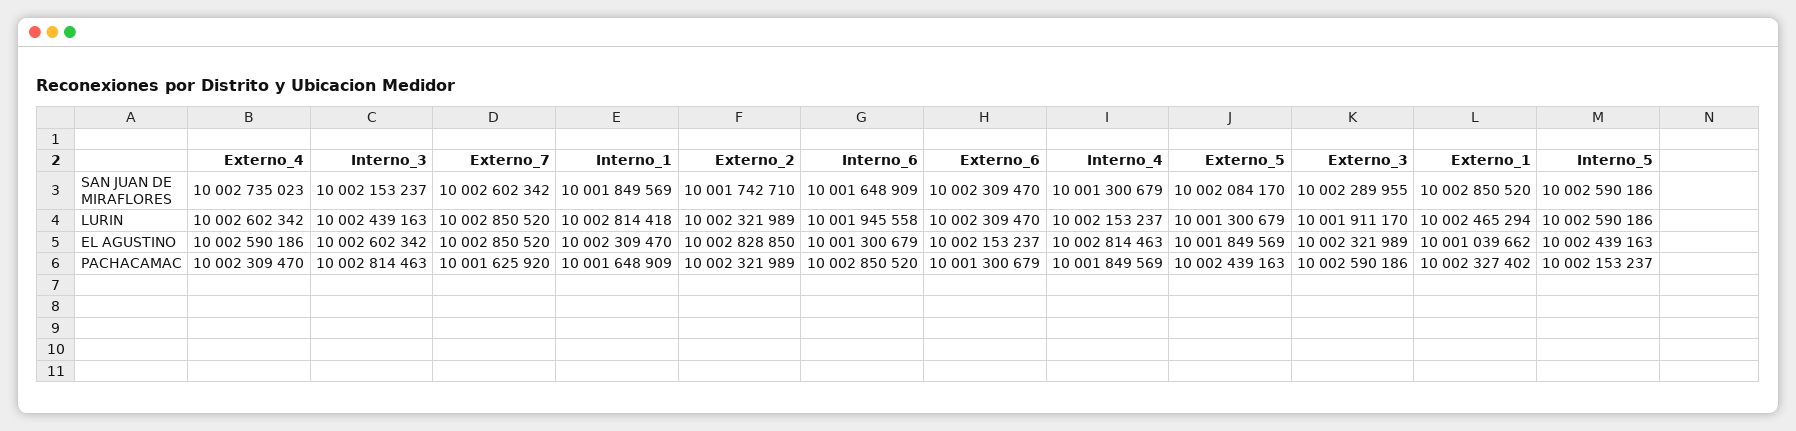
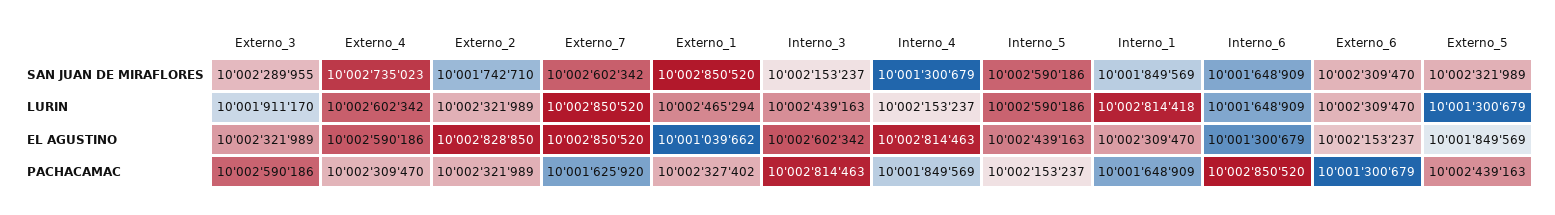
Externo_5, SAN JUAN DE MIRAFLORES: 10002084170 -> 10002321989
Interno_6, LURIN: 10001945558 -> 10001648909

